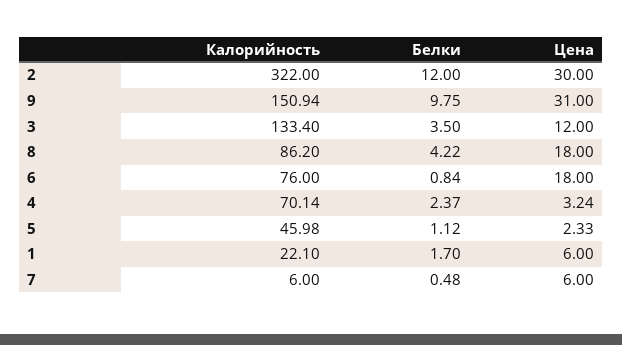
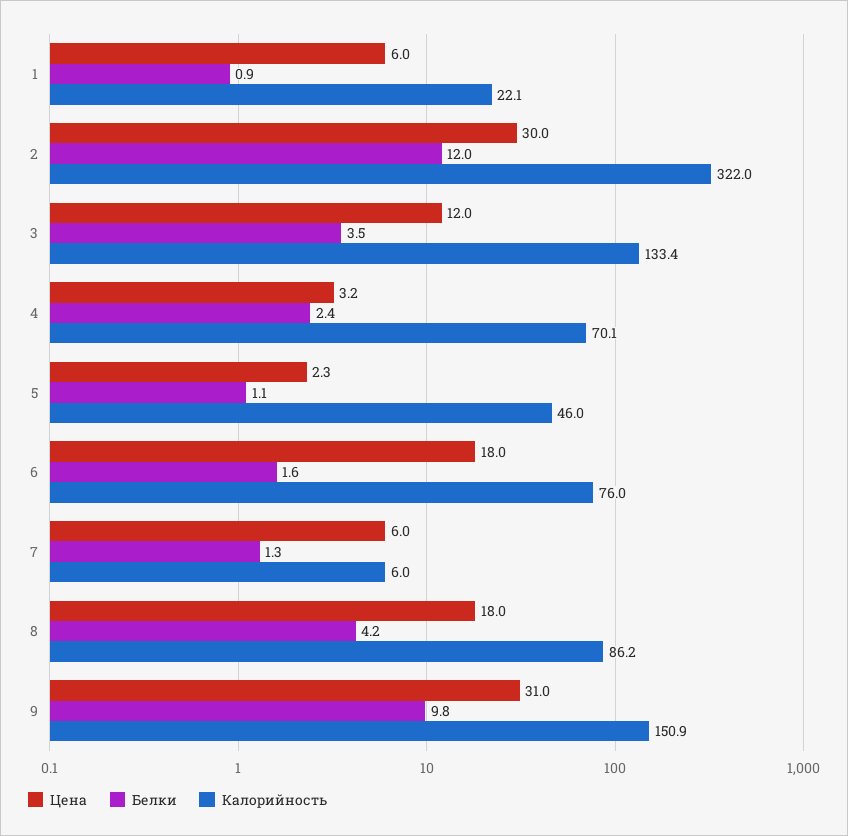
Белки, 6: 0.84 -> 1.6
Белки, 1: 1.7 -> 0.9
Белки, 7: 0.48 -> 1.3

